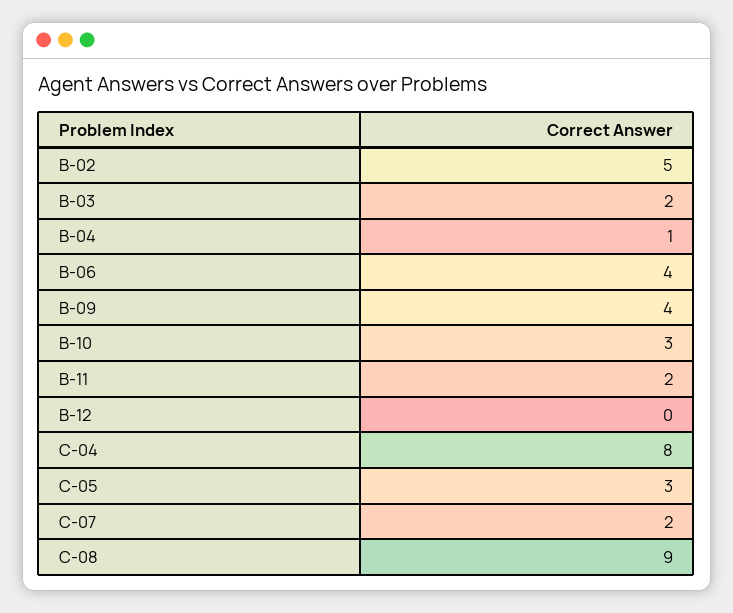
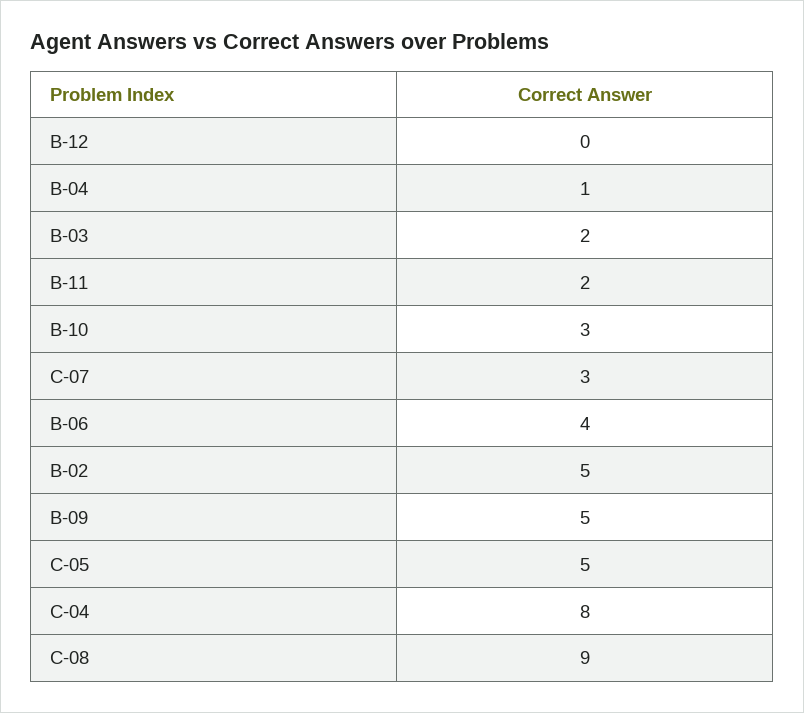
B-09: 4 -> 5
C-05: 3 -> 5
C-07: 2 -> 3

